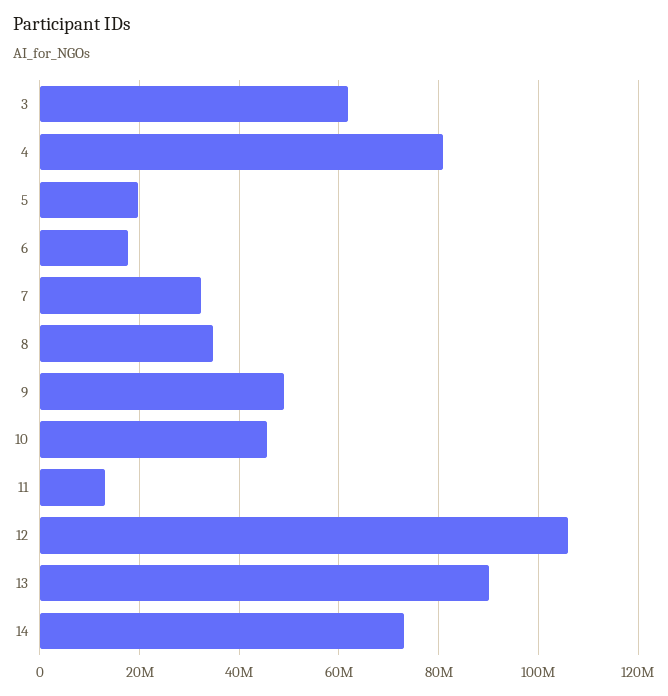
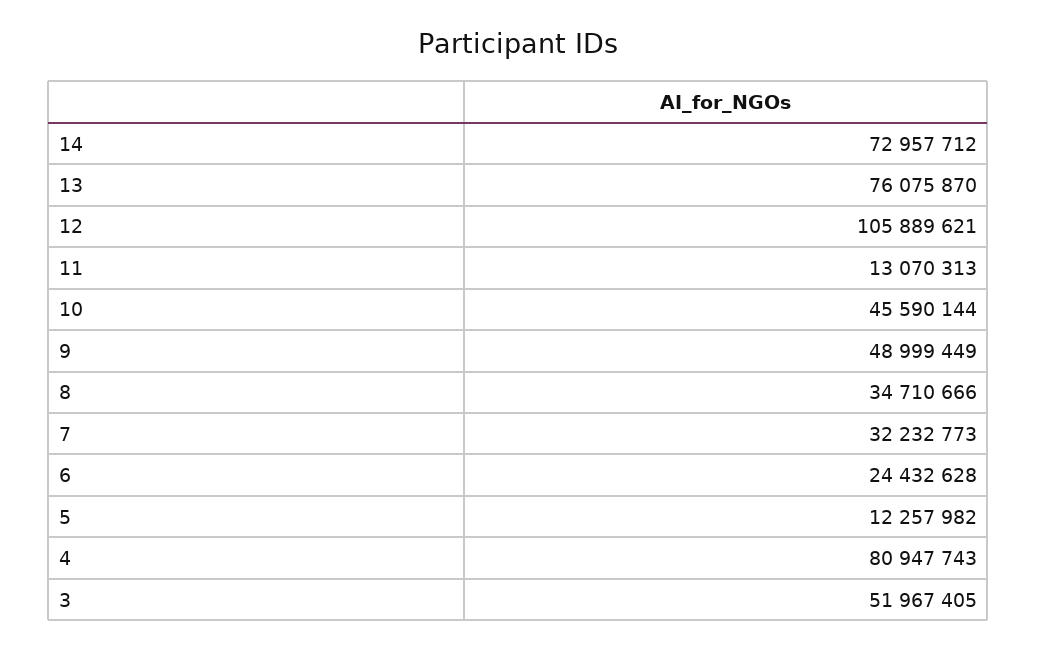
3: 62000000 -> 51967405
5: 20000000 -> 12257982
6: 18000000 -> 24432628
13: 90000000 -> 76075870

